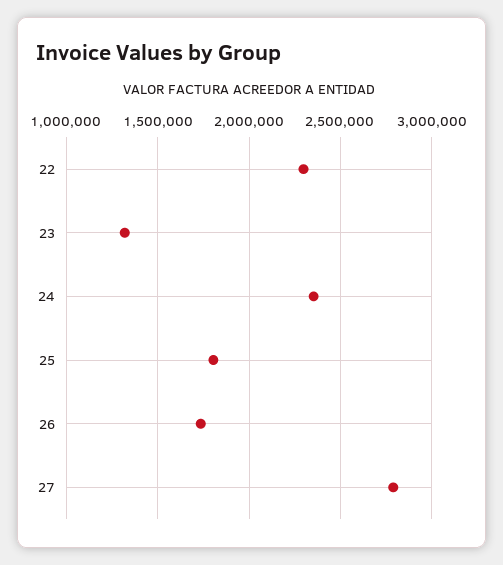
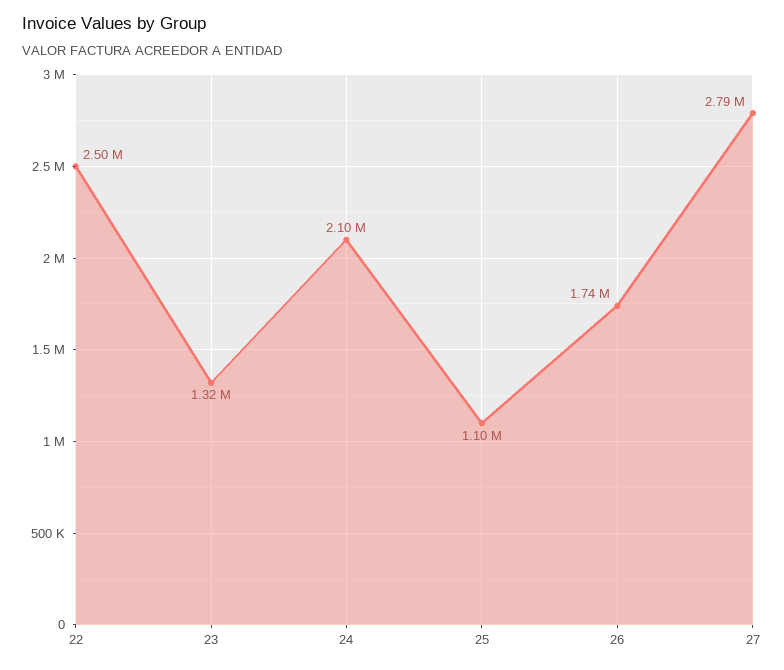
22: 2300000 -> 2500000
24: 2350000 -> 2100000
25: 1800000 -> 1100000

